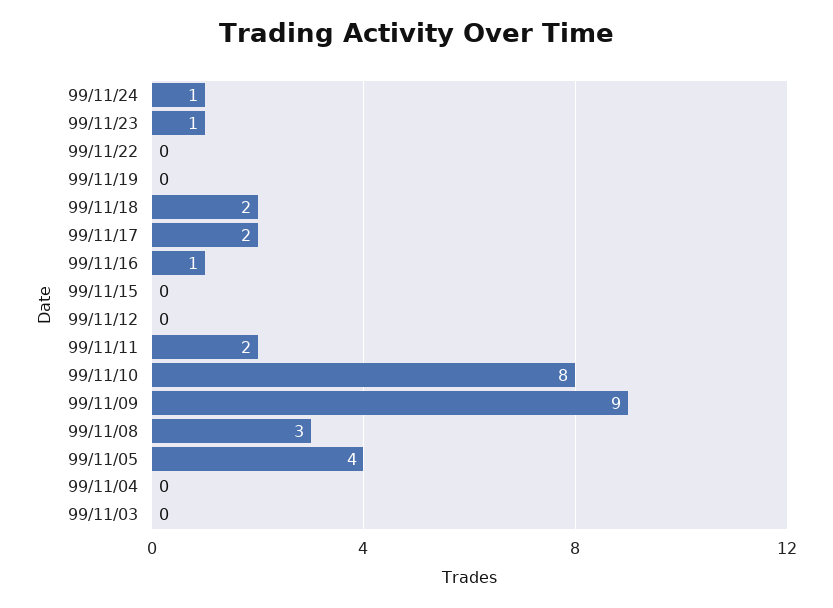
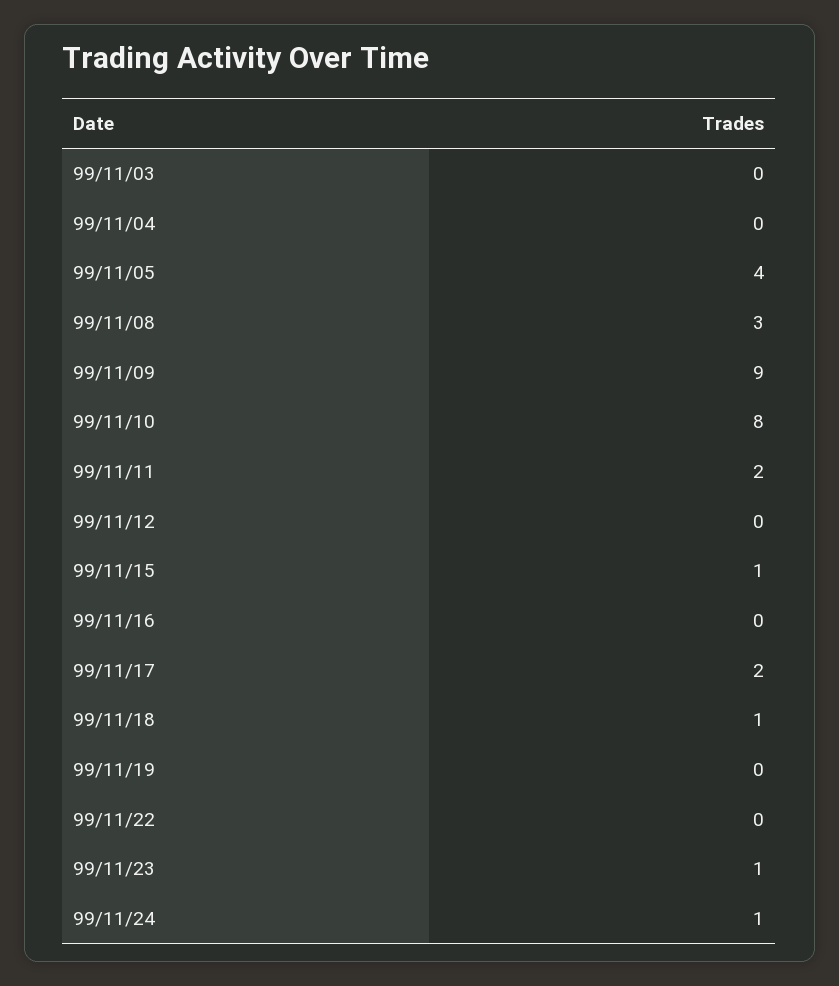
99/11/18: 2 -> 1
99/11/16: 1 -> 0
99/11/15: 0 -> 1

